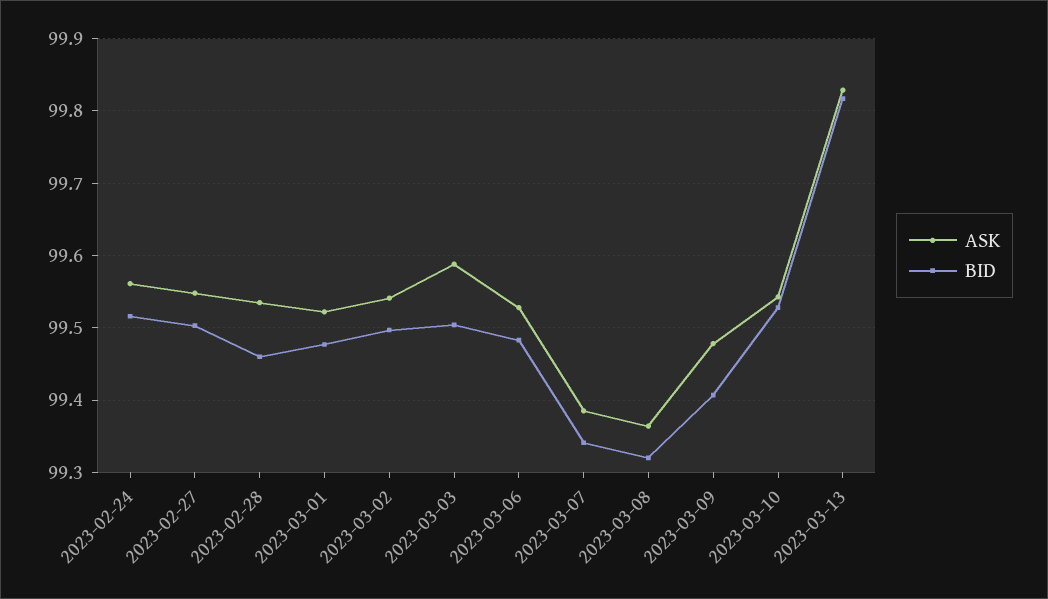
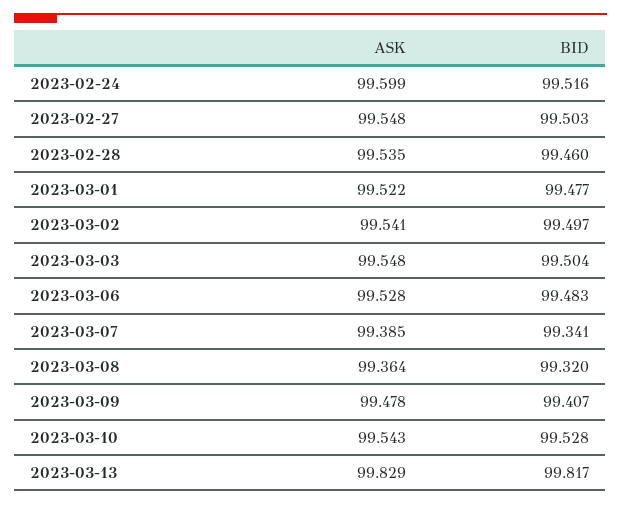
ASK, 2023-02-24: 99.56 -> 99.599
ASK, 2023-03-03: 99.59 -> 99.548

